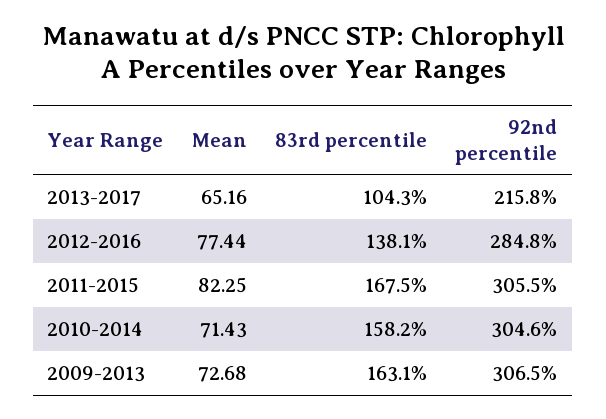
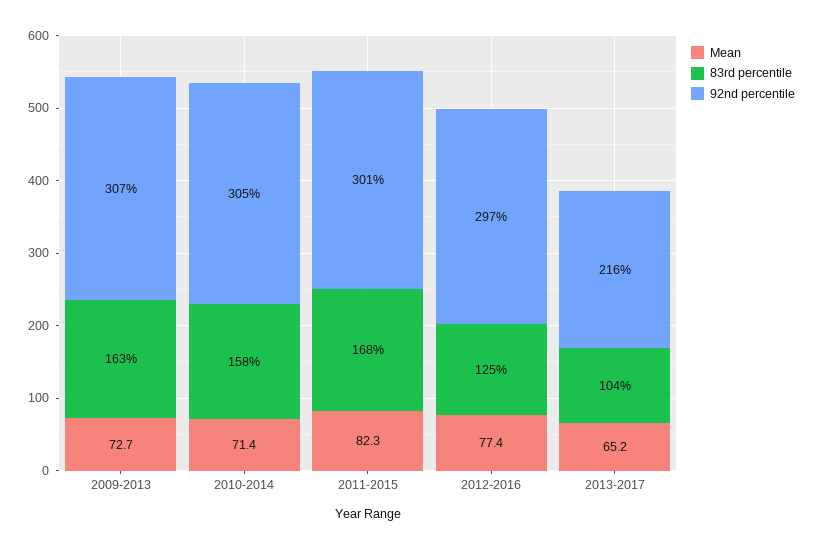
83rd percentile, 2012-2016: 138.1 -> 125
92nd percentile, 2012-2016: 284.8 -> 297
92nd percentile, 2011-2015: 305.5 -> 301

